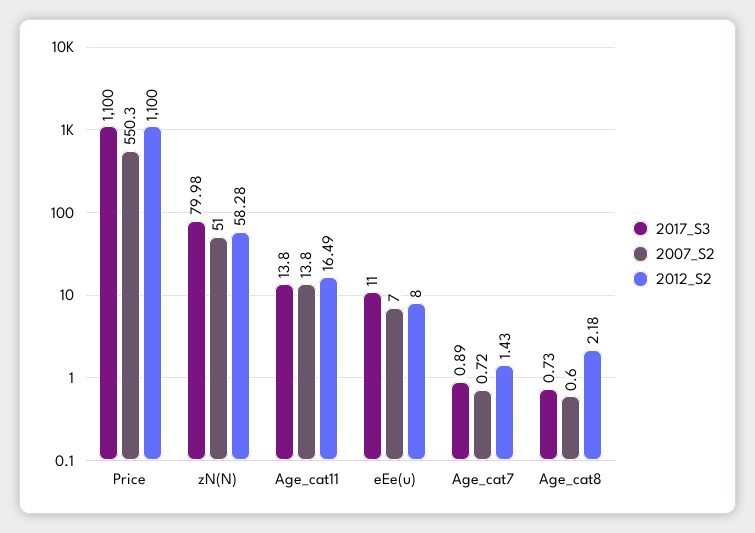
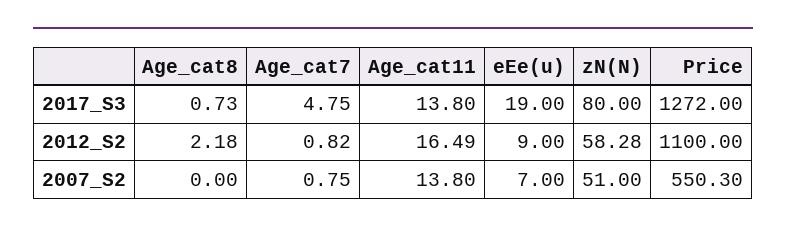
2017_S3, Price: 1100 -> 1272
2017_S3, zN(N): 79.98 -> 80
2017_S3, eEe(u): 11 -> 19
2012_S2, eEe(u): 8 -> 9
2017_S3, Age_cat7: 0.89 -> 4.75
2007_S2, Age_cat7: 0.72 -> 0.75
2012_S2, Age_cat7: 1.43 -> 0.82
2007_S2, Age_cat8: 0.6 -> 0

